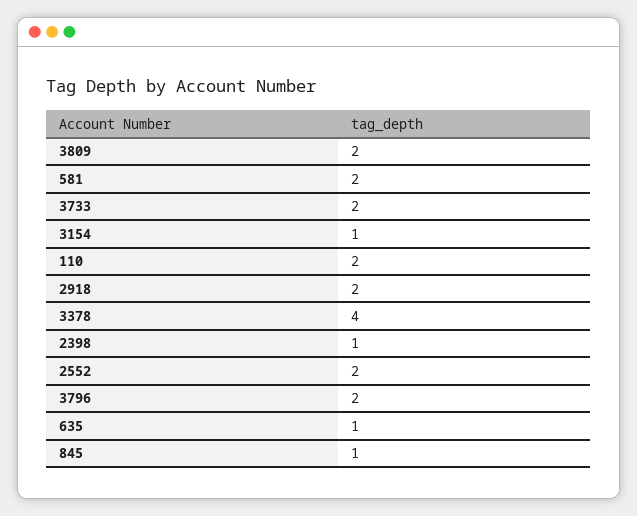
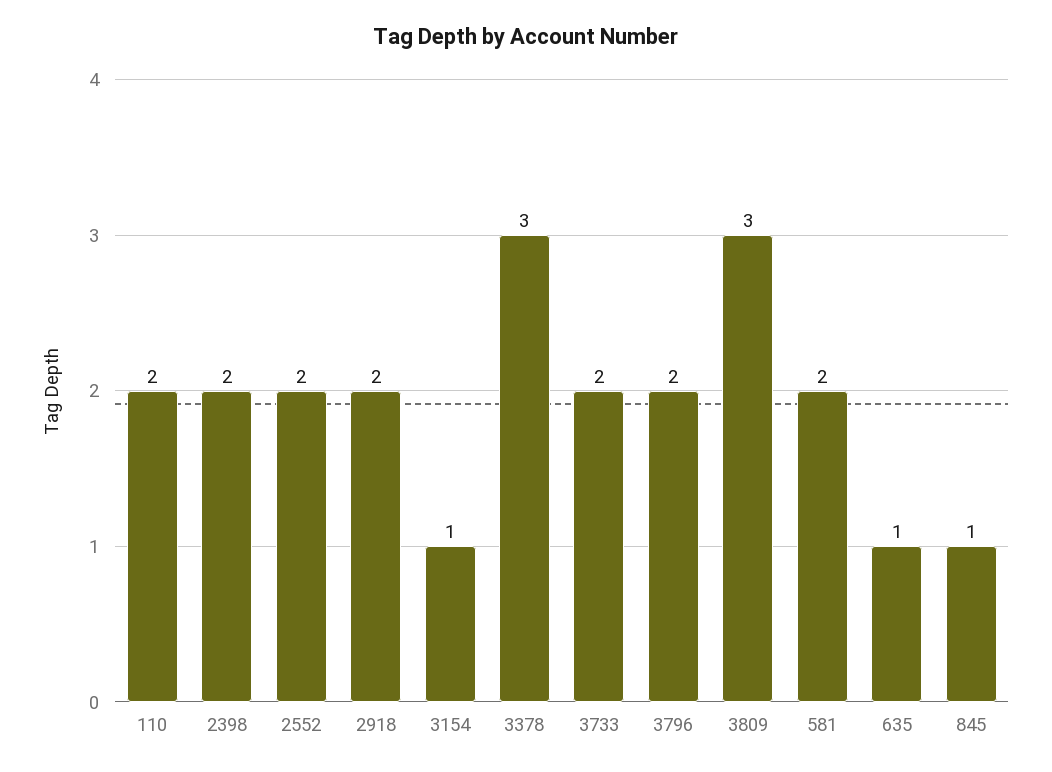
3809: 2 -> 3
3378: 4 -> 3
2398: 1 -> 2

